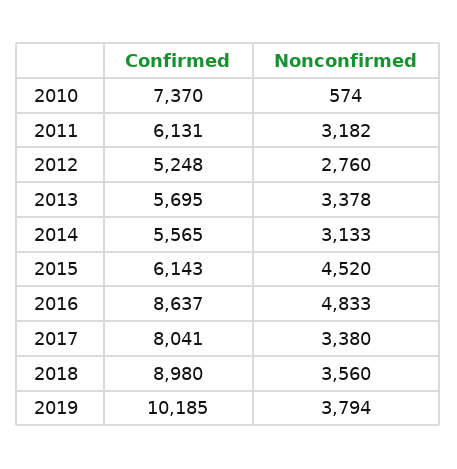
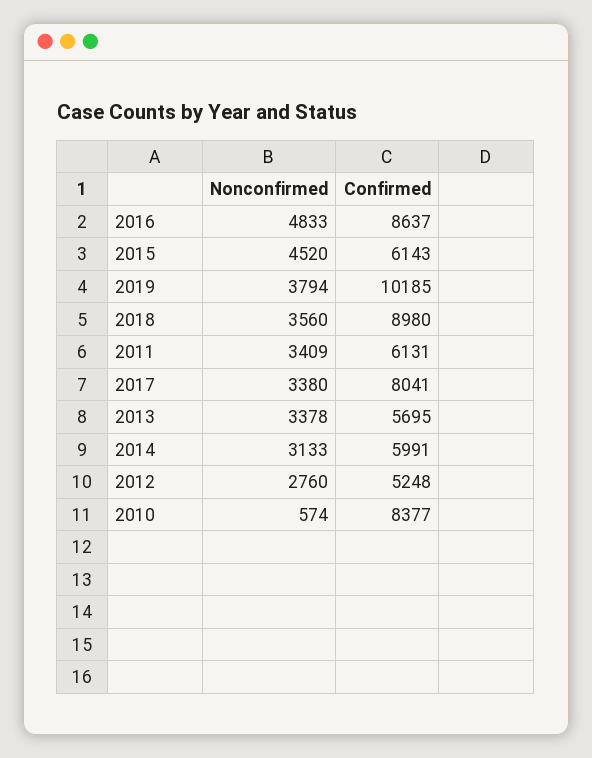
Confirmed, 2010: 7370 -> 8377
Nonconfirmed, 2011: 3182 -> 3409
Confirmed, 2014: 5565 -> 5991

